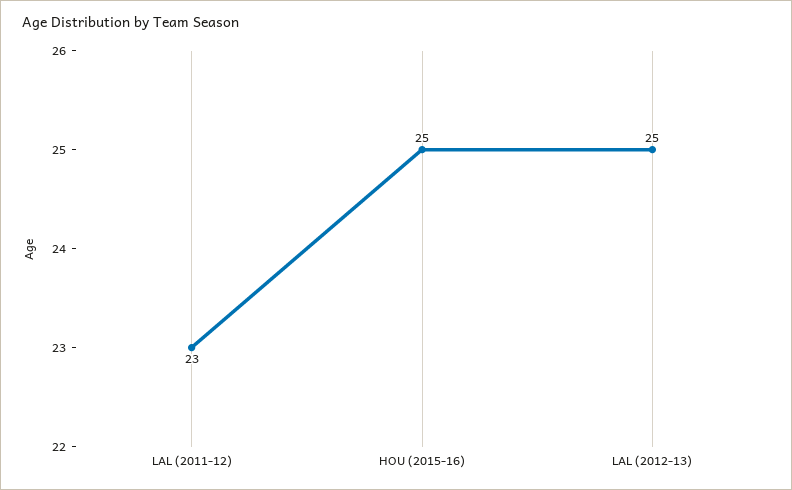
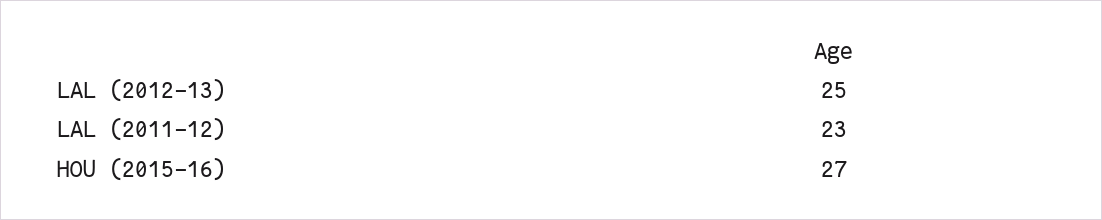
HOU (2015-16): 25 -> 27

